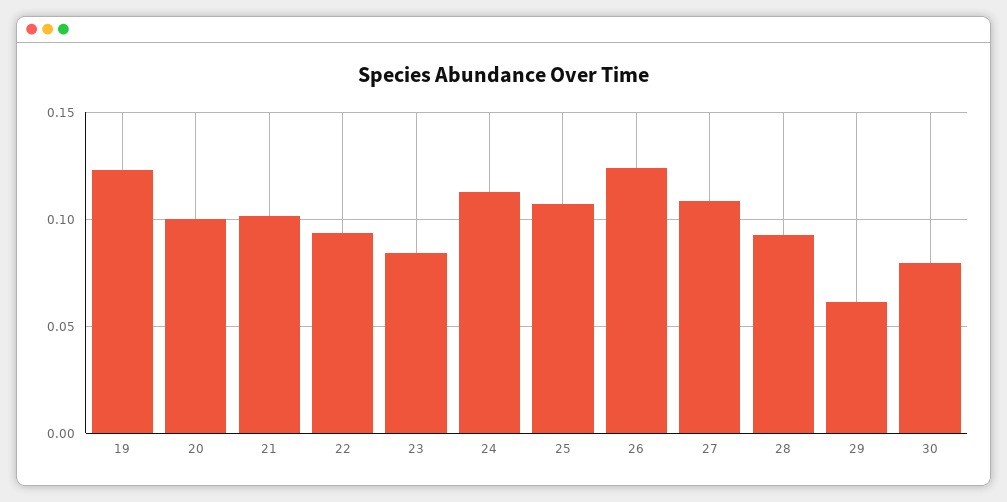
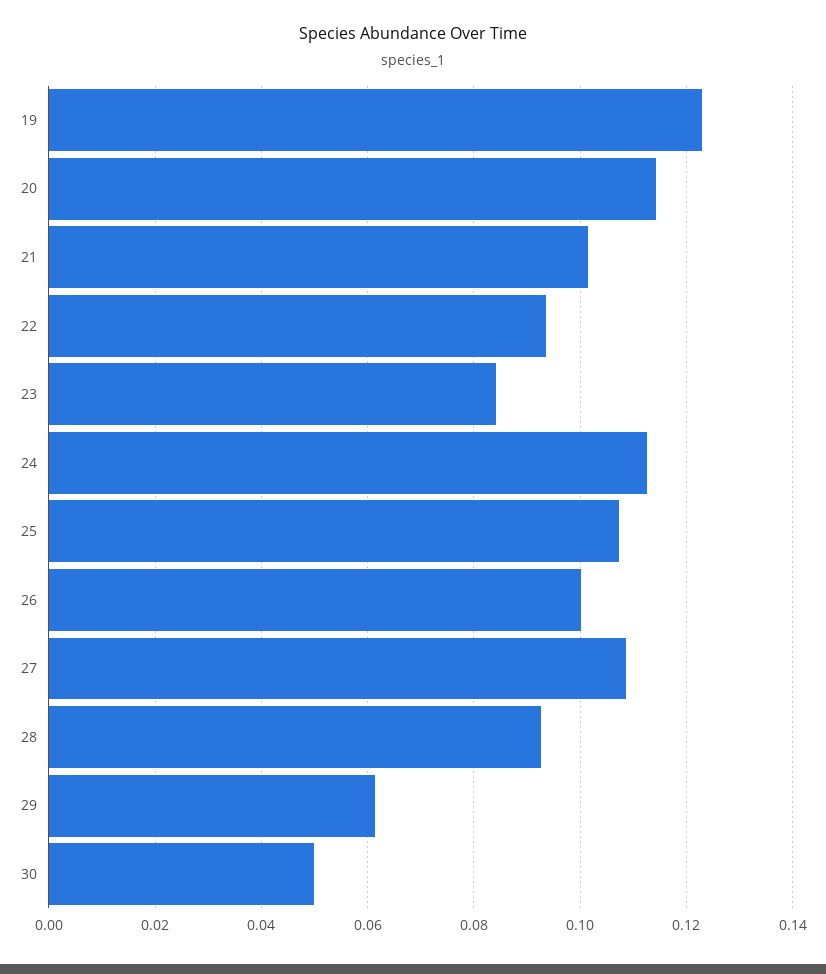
20: 0.1 -> 0.114
26: 0.125 -> 0.1
30: 0.08 -> 0.05

